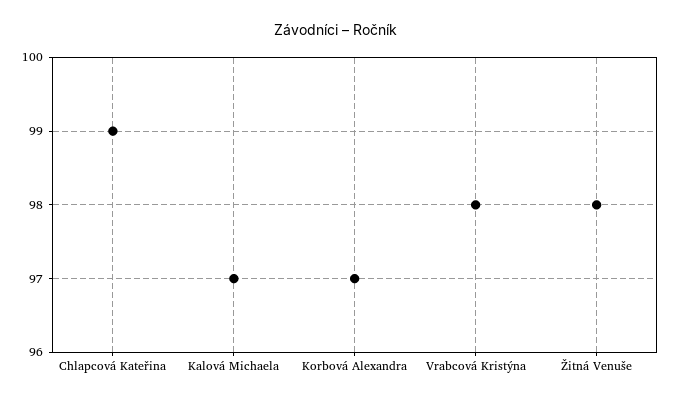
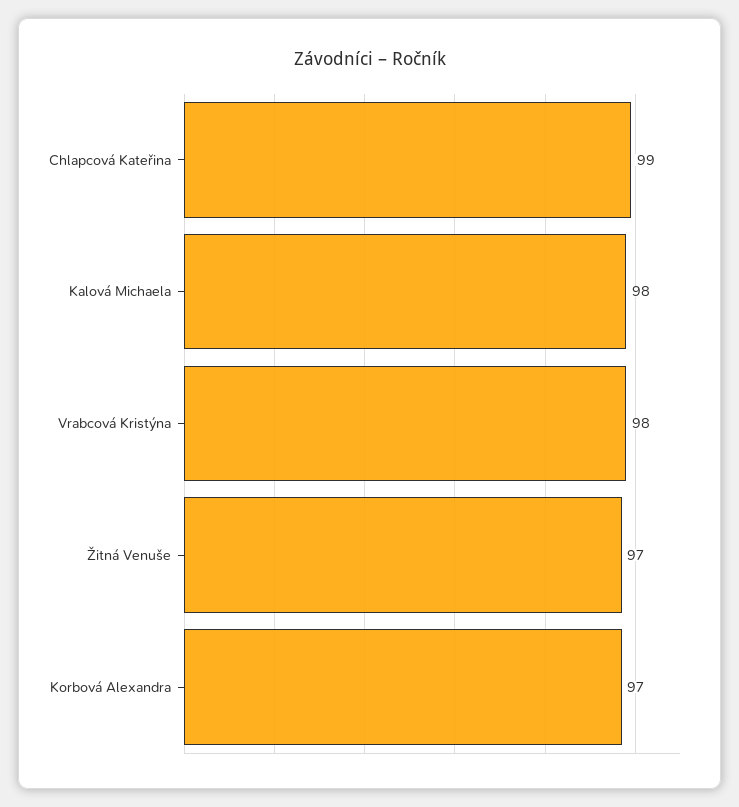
Kalová Michaela: 97 -> 98
Žitná Venuše: 98 -> 97

